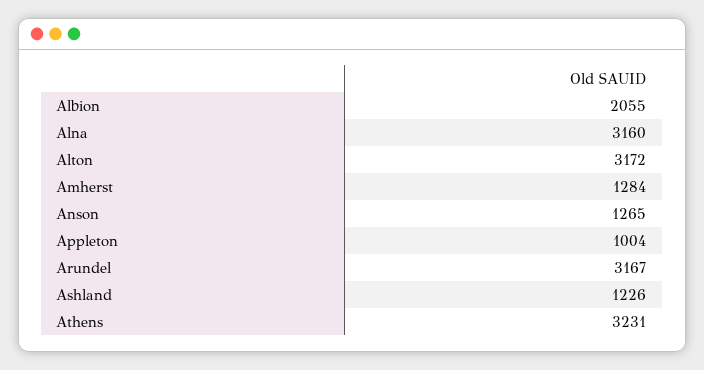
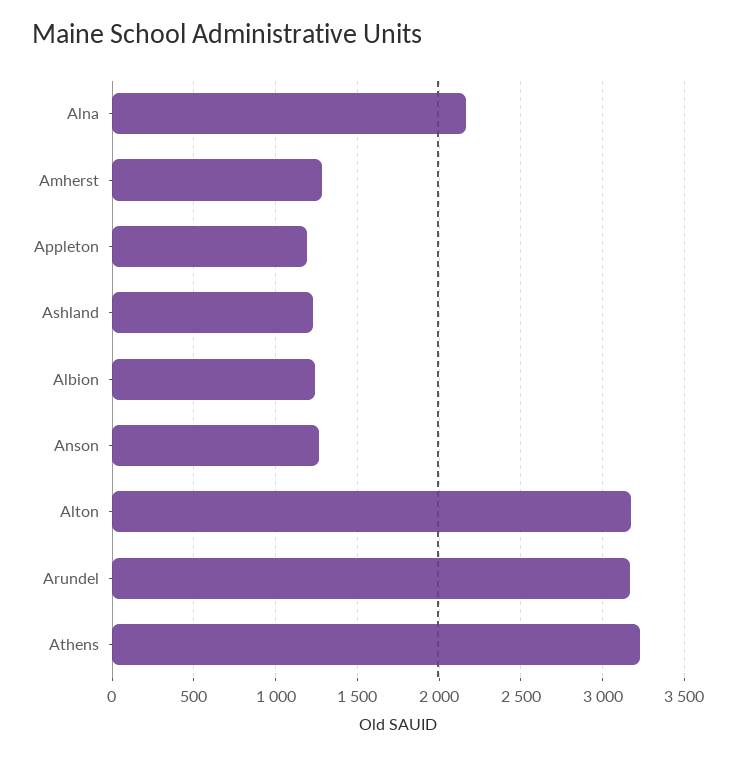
Albion: 2055 -> 1250
Alna: 3160 -> 2150
Appleton: 1004 -> 1200

